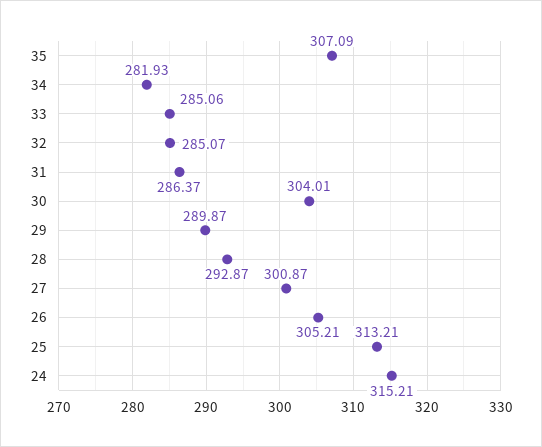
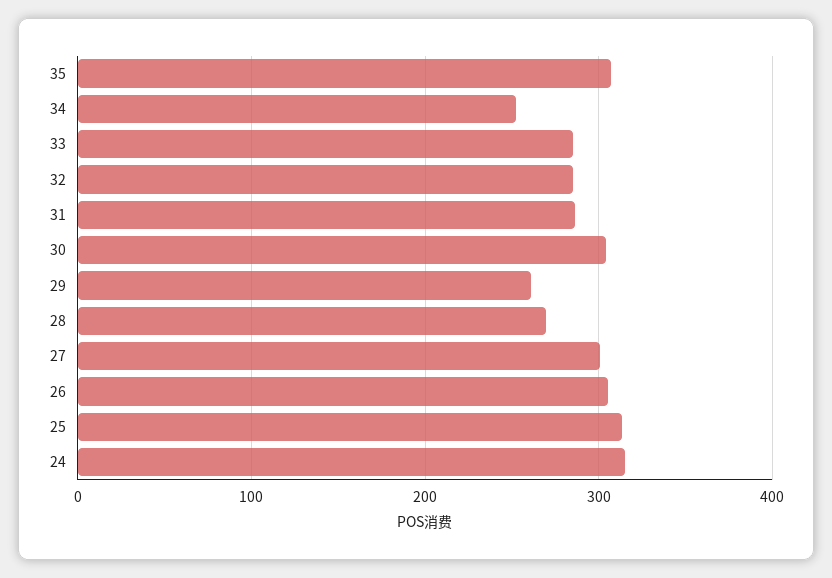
34: 281.93 -> 250
29: 289.87 -> 260
28: 292.87 -> 270

